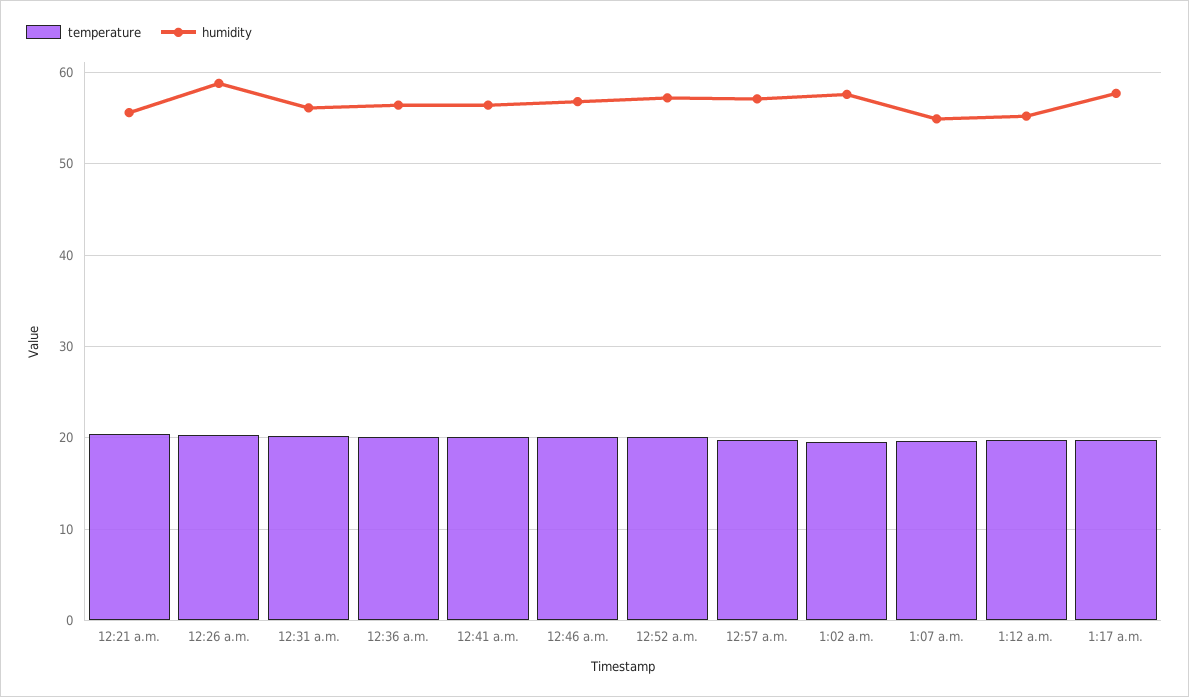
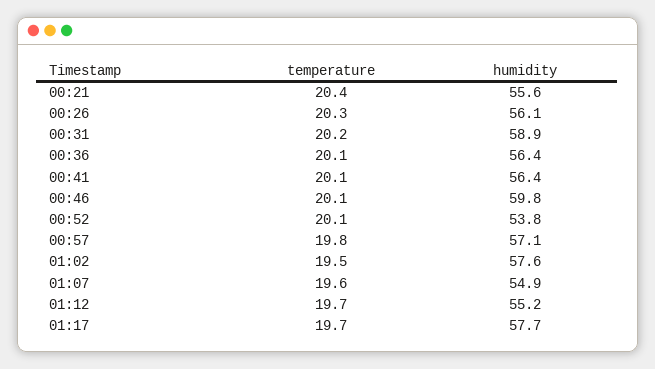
humidity, 12:26 a.m.: 59 -> 56.1
humidity, 12:31 a.m.: 56 -> 58.9
humidity, 12:46 a.m.: 57 -> 59.8
humidity, 12:52 a.m.: 57 -> 53.8

